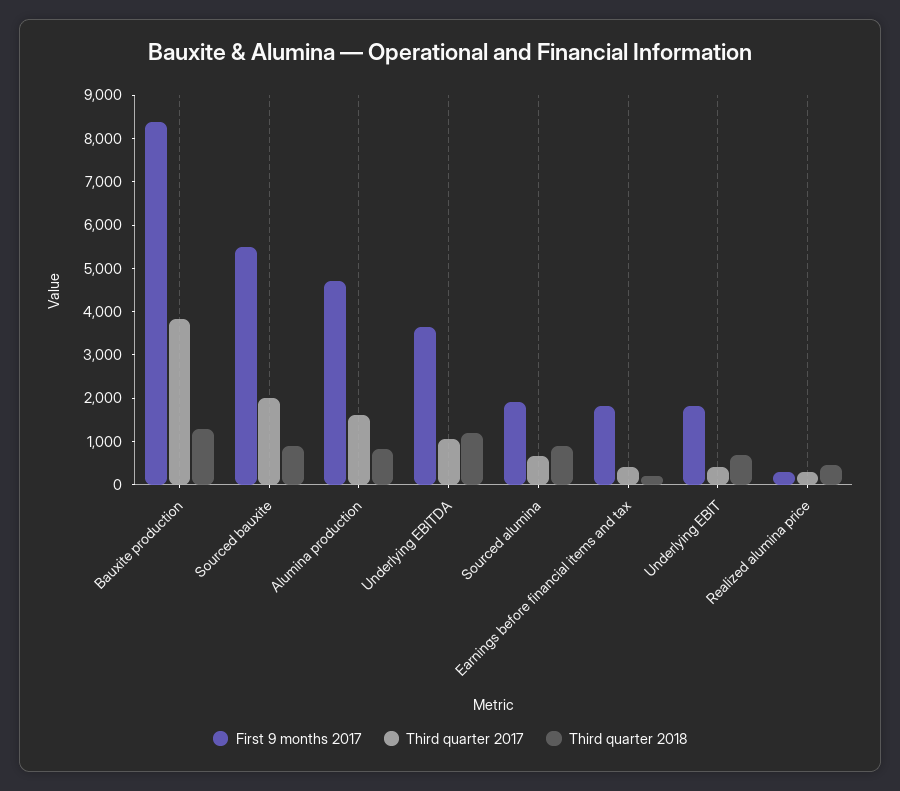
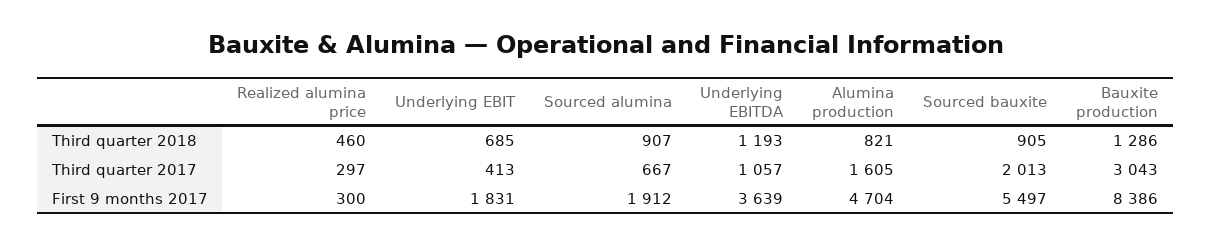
Third quarter 2017, Bauxite production: 3800 -> 3043
First 9 months 2017, Earnings before financial items and tax: 1800 -> none
Third quarter 2017, Earnings before financial items and tax: 400 -> none
Third quarter 2018, Earnings before financial items and tax: 200 -> none

